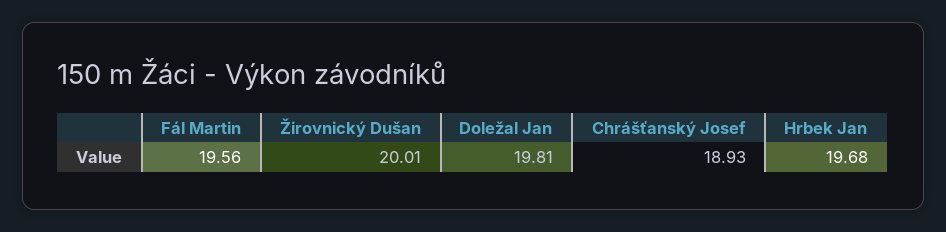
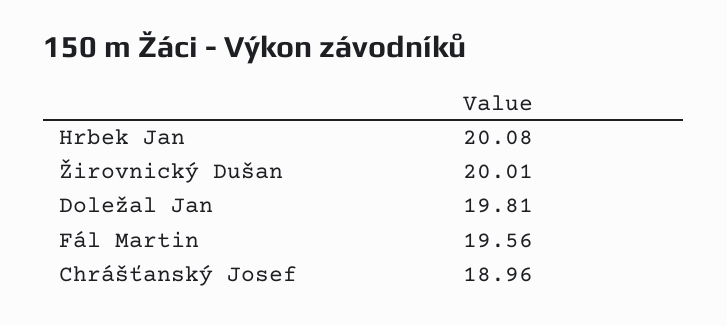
Chrášťanský Josef: 18.93 -> 18.96
Hrbek Jan: 19.68 -> 20.08

